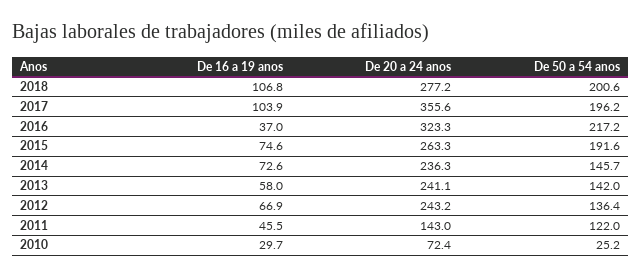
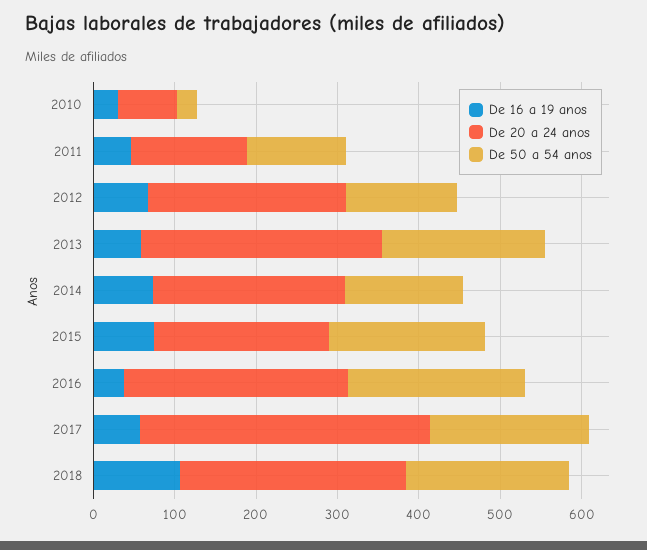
De 16 a 19 anos, 2017: 103.9 -> 60
De 20 a 24 anos, 2016: 323.3 -> 280
De 20 a 24 anos, 2015: 263.3 -> 220
De 20 a 24 anos, 2013: 241.1 -> 300
De 50 a 54 anos, 2013: 142 -> 200

